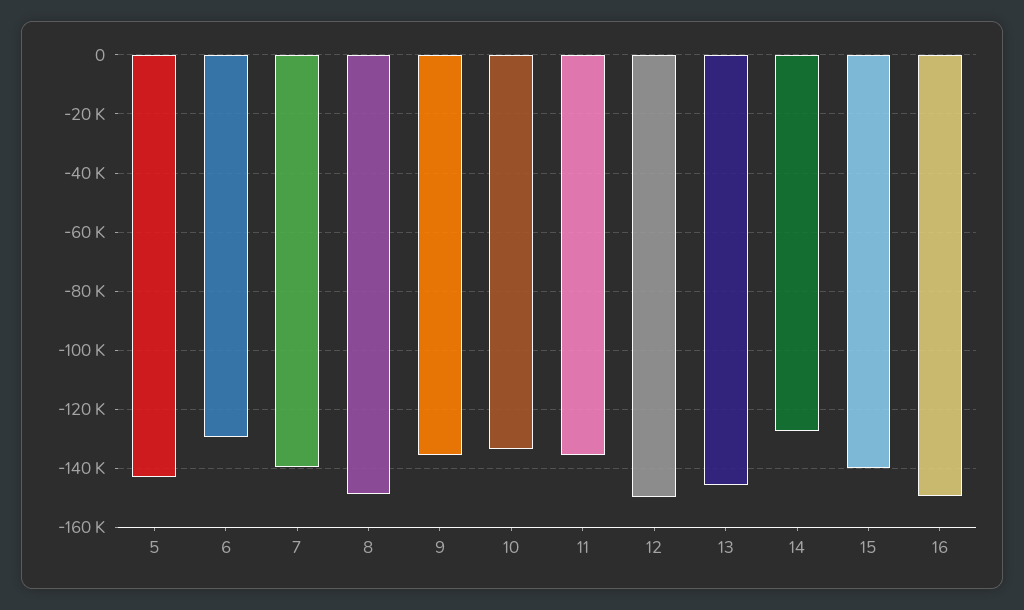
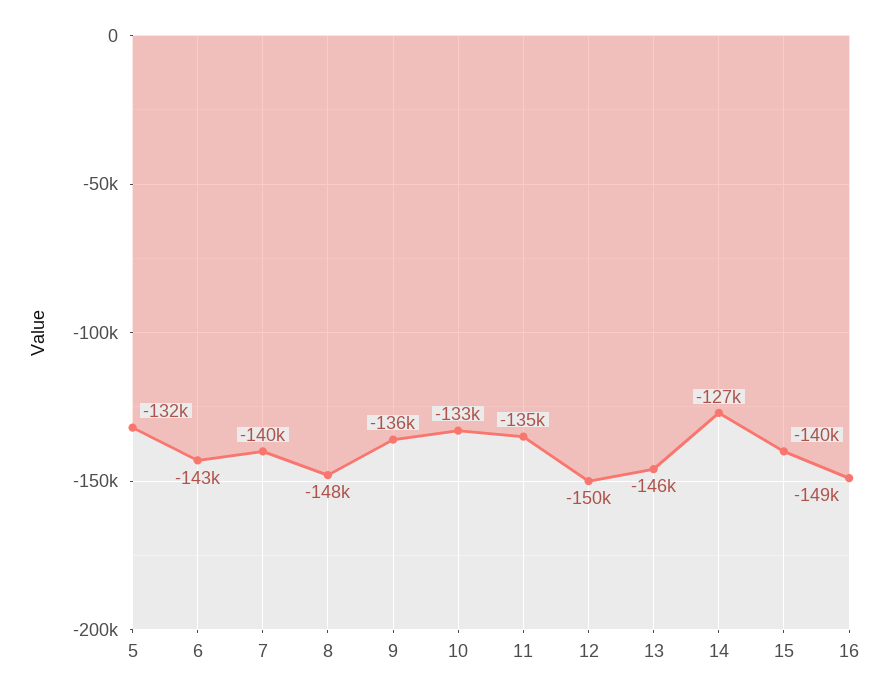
5: -142500 -> -132000
6: -130000 -> -143000

